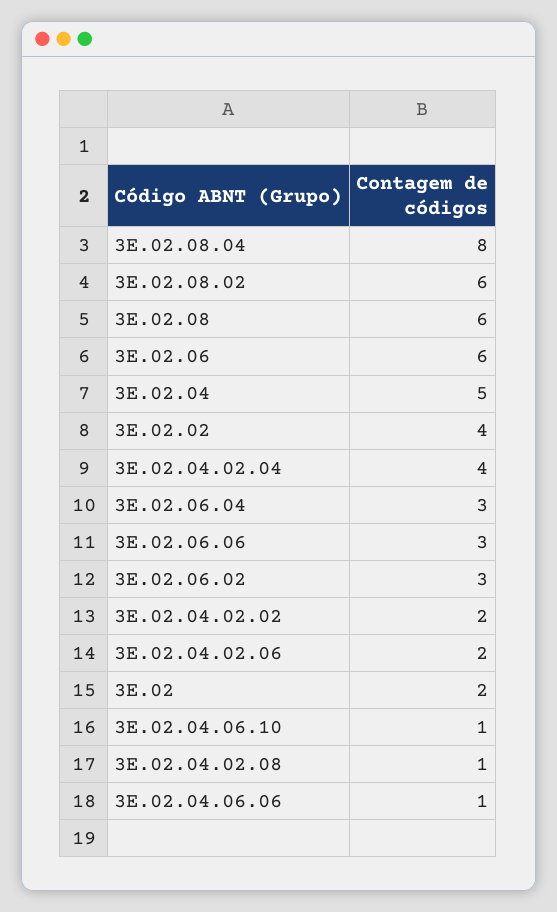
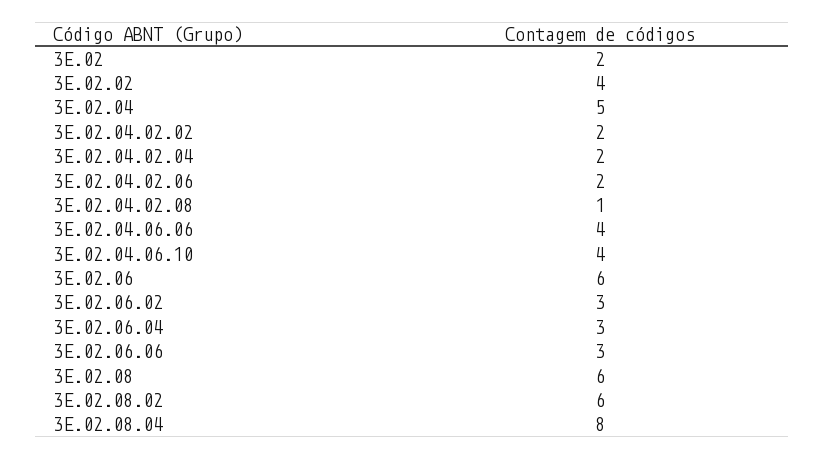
3E.02.04.02.04: 4 -> 2
3E.02.04.06.10: 1 -> 4
3E.02.04.06.06: 1 -> 4

